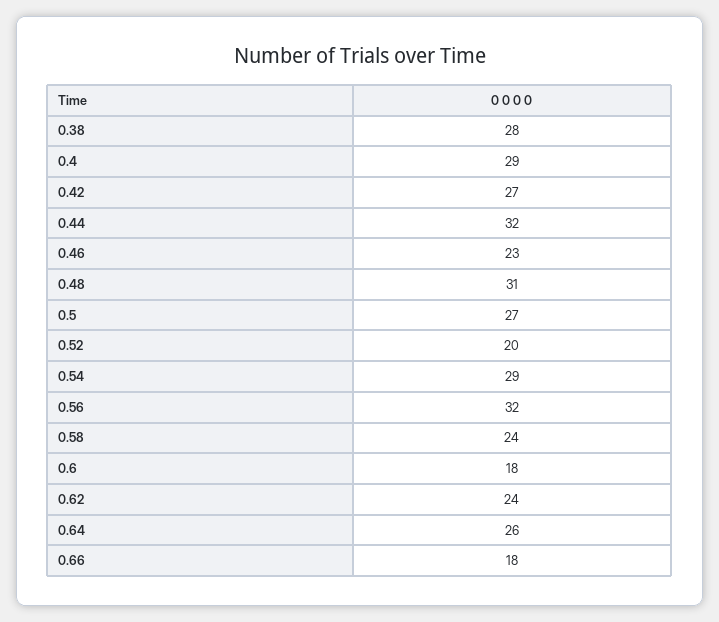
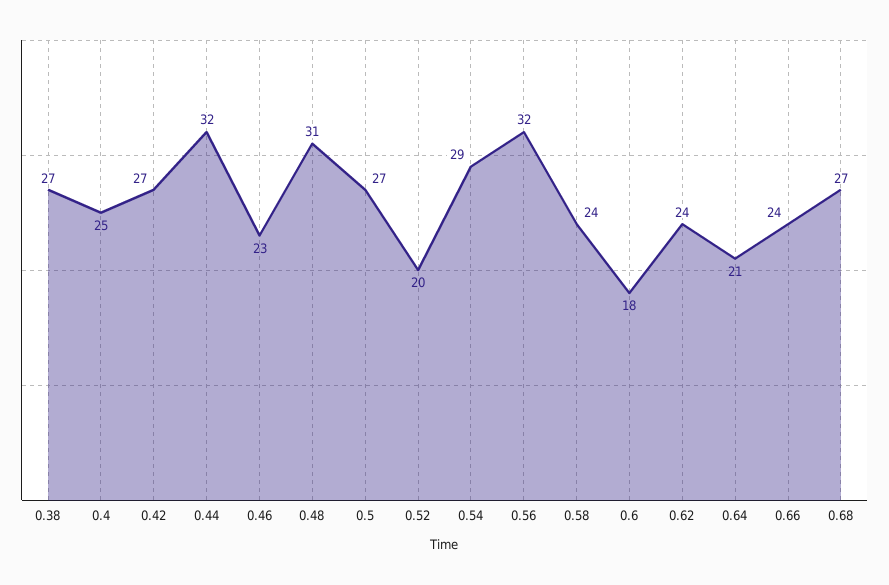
0.38: 28 -> 27
0.4: 29 -> 25
0.64: 26 -> 21
0.66: 18 -> 24
0.68: none -> 27

